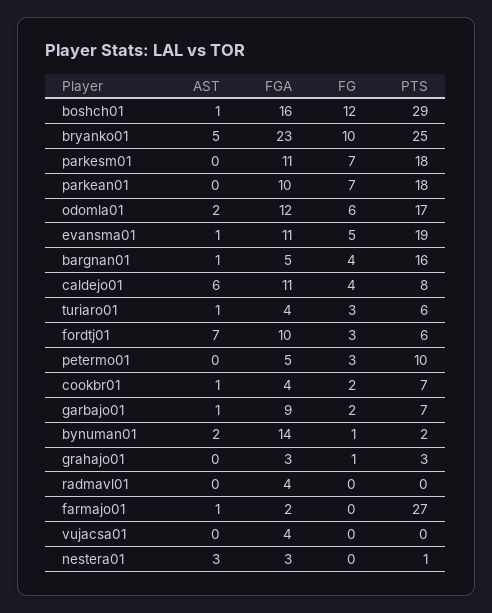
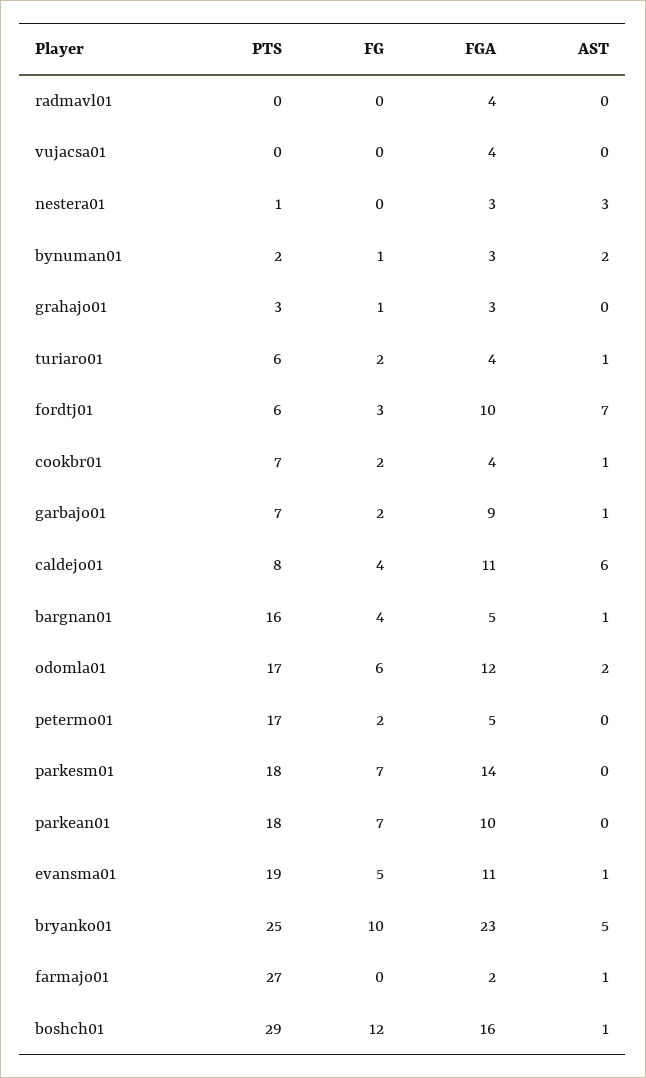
FGA, parkesm01: 11 -> 14
FG, turiaro01: 3 -> 2
FG, petermo01: 3 -> 2
PTS, petermo01: 10 -> 17
FGA, bynuman01: 14 -> 3

